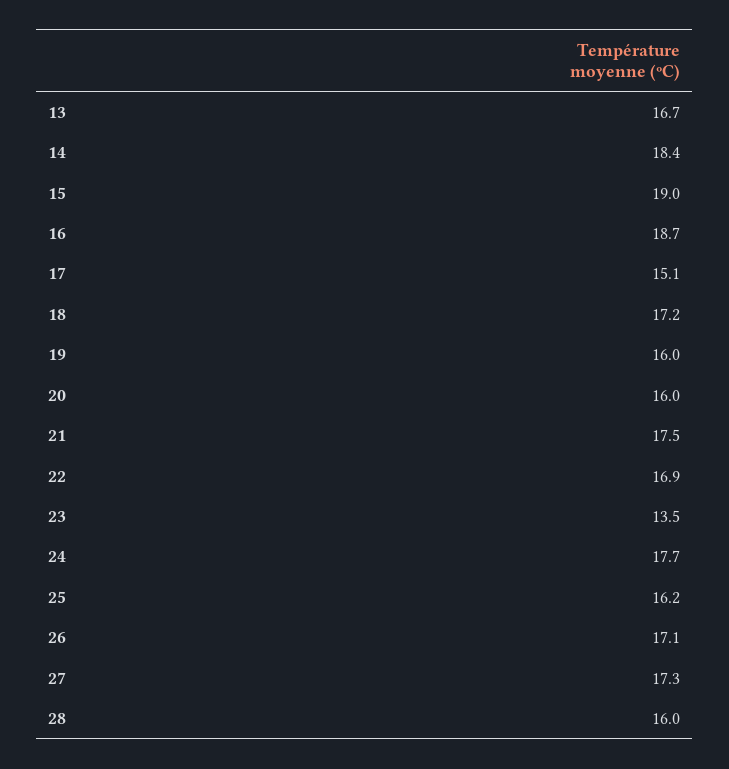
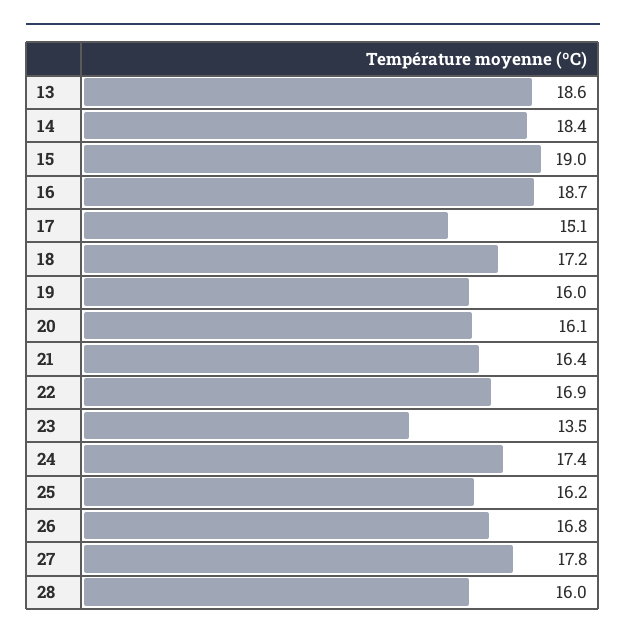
13: 16.7 -> 18.6
20: 16 -> 16.1
21: 17.5 -> 16.4
24: 17.7 -> 17.4
26: 17.1 -> 16.8
27: 17.3 -> 17.8

